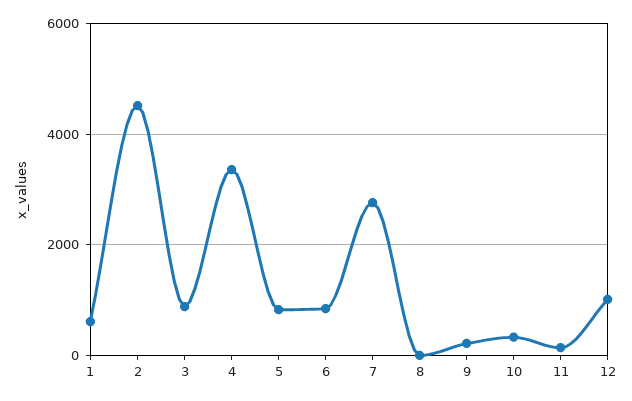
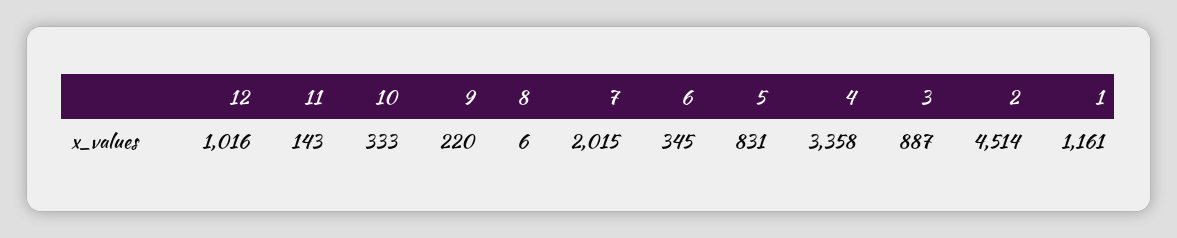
1: 600 -> 1161
6: 800 -> 345
7: 2800 -> 2015

